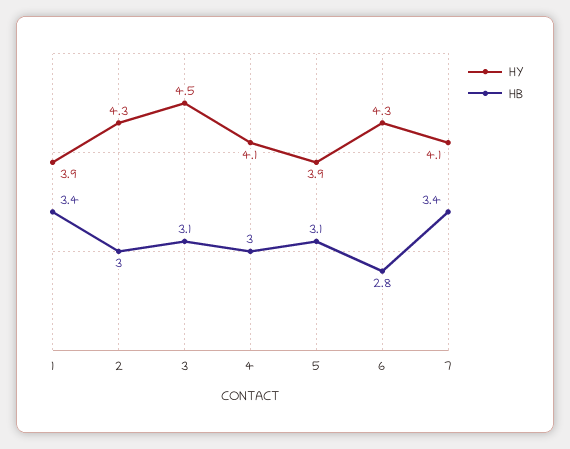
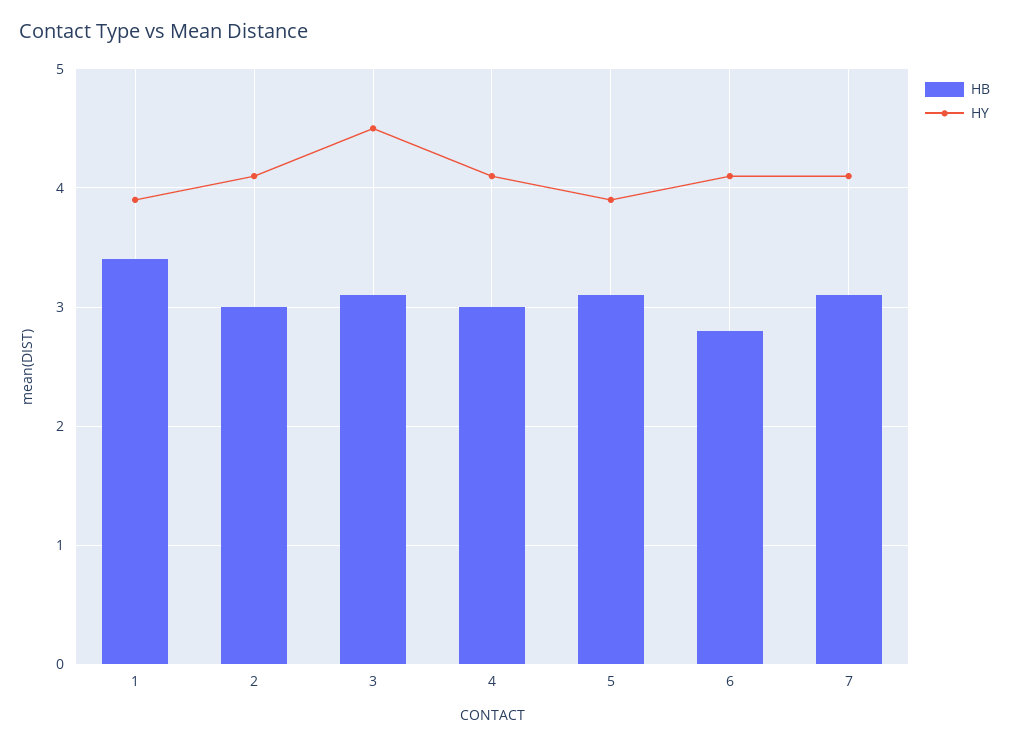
HY, 2: 4.3 -> 4.1
HY, 6: 4.3 -> 4.1
HB, 7: 3.4 -> 3.1

